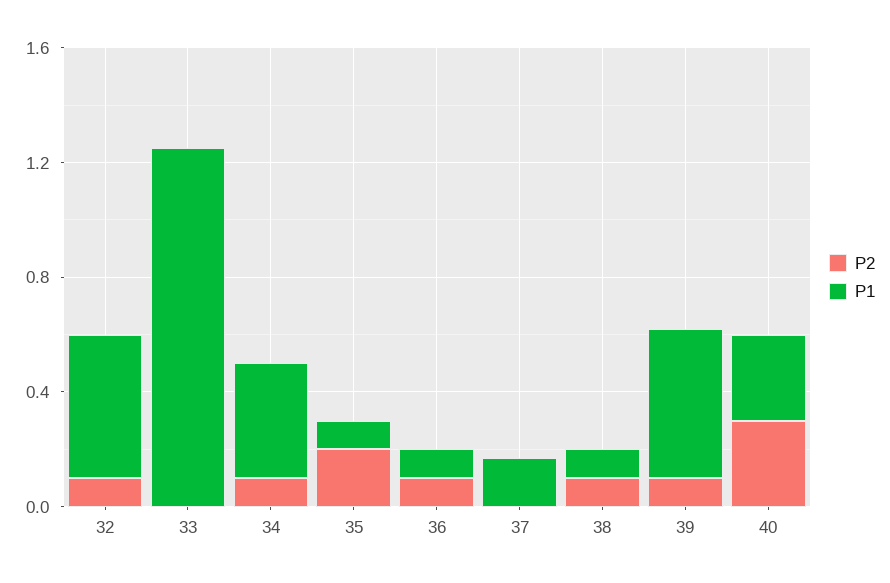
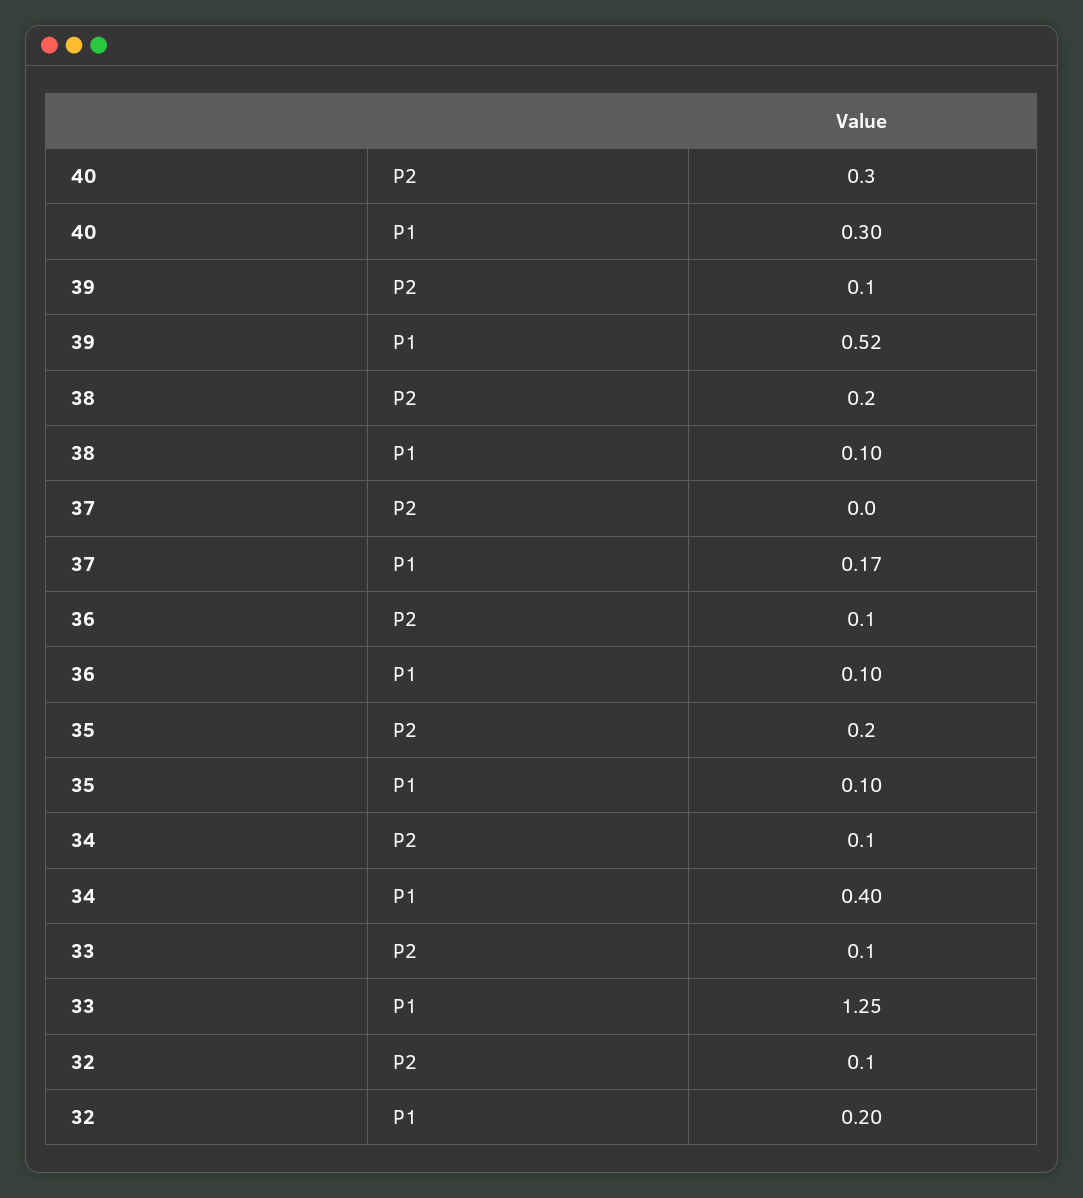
P1, 32: 0.5 -> 0.2
P2, 33: 0 -> 0.1
P2, 38: 0.1 -> 0.2

